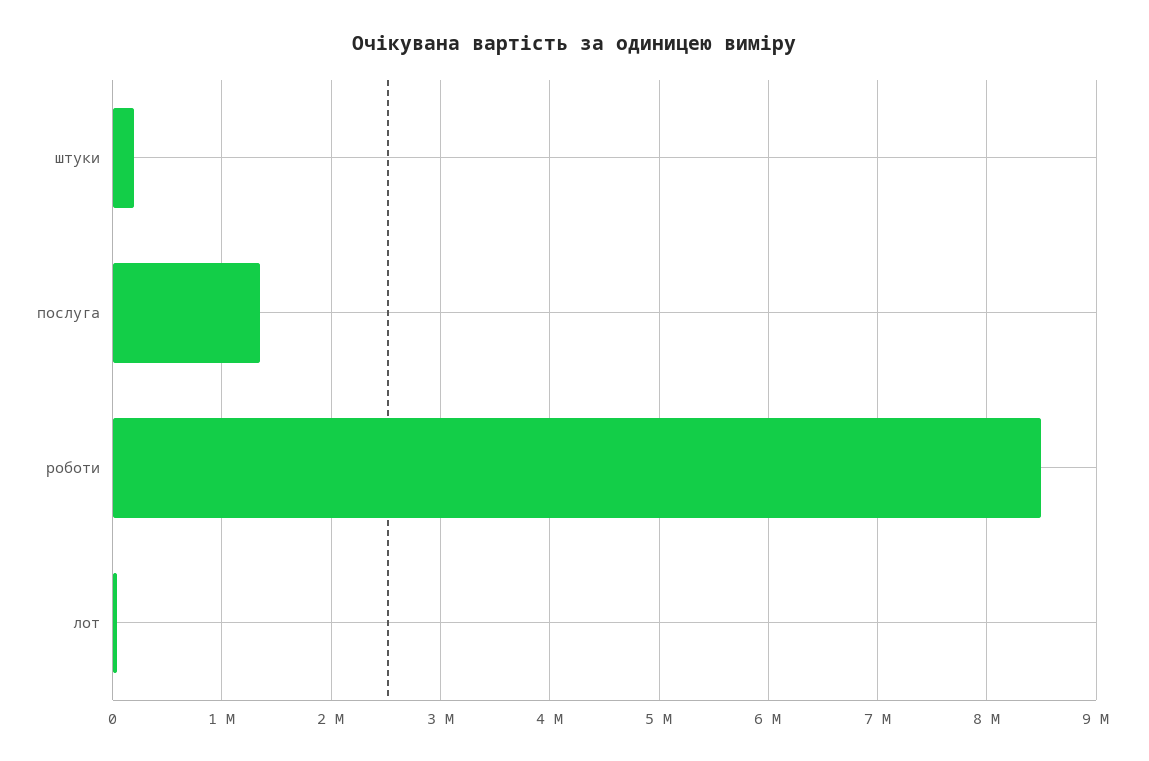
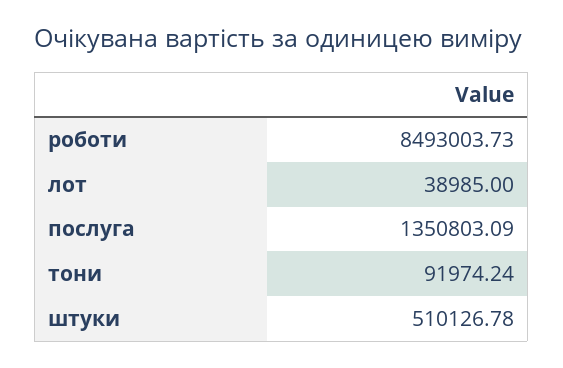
штуки: 200000 -> 510126.78
тони: none -> 91974.24

